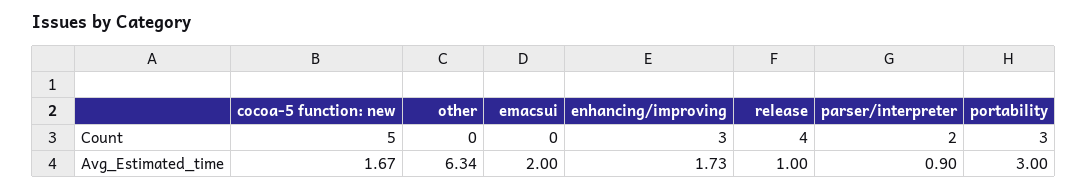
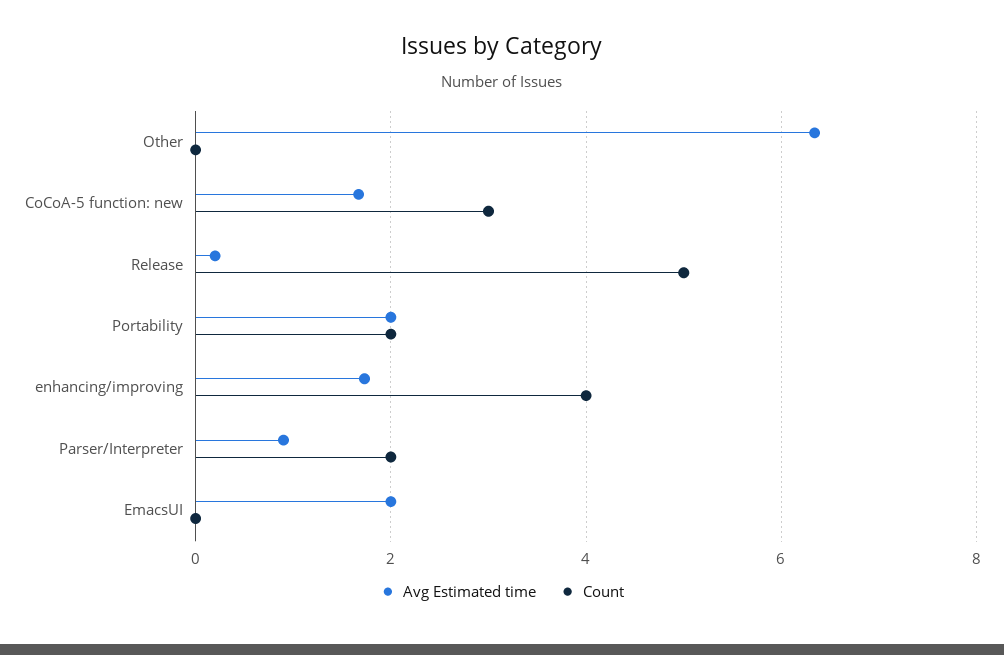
Count, cocoa-5 function: new: 5 -> 3
Count, enhancing/improving: 3 -> 4
Count, release: 4 -> 5
Count, portability: 3 -> 2
Avg_Estimated_time, release: 1 -> 0.2
Avg_Estimated_time, portability: 3 -> 2

